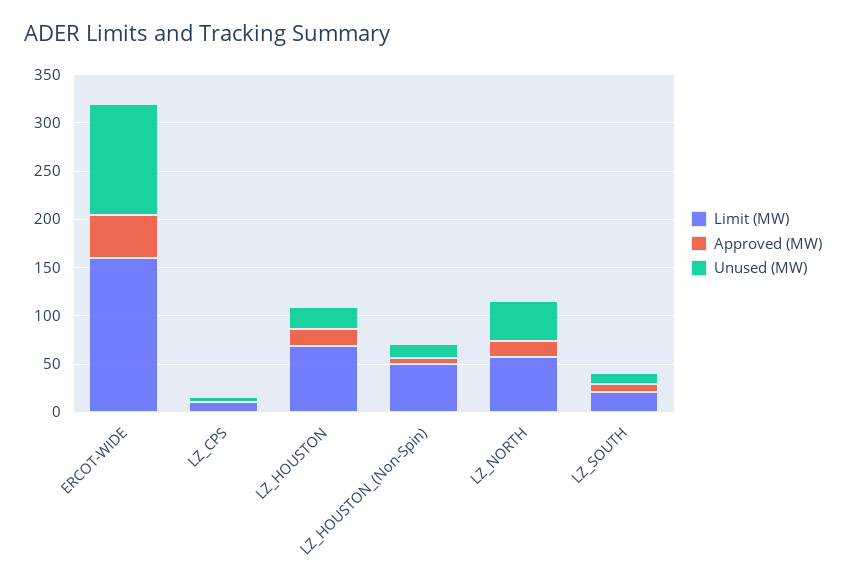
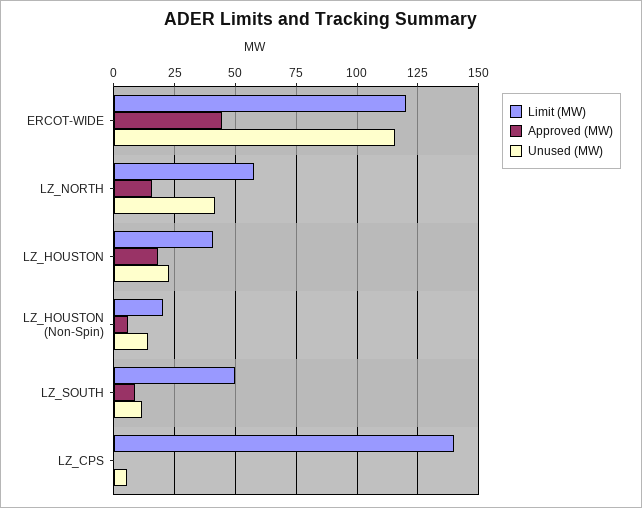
Limit (MW), ERCOT-WIDE: 160 -> 120
Limit (MW), LZ_CPS: 10 -> 140
Limit (MW), LZ_HOUSTON: 70 -> 40
Limit (MW), LZ_HOUSTON_(Non-Spin): 50 -> 20
Limit (MW), LZ_SOUTH: 20 -> 50

